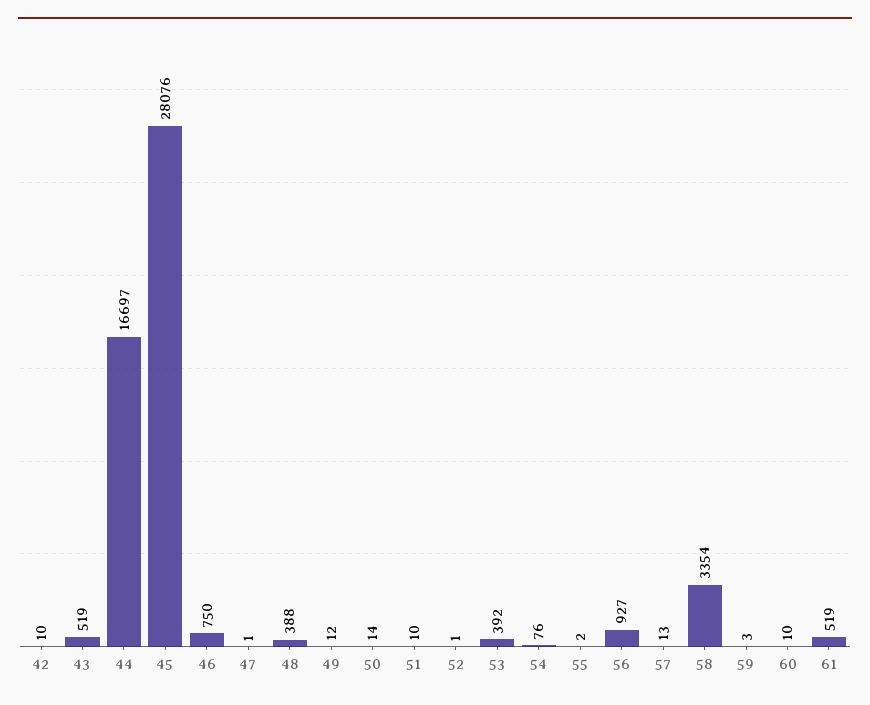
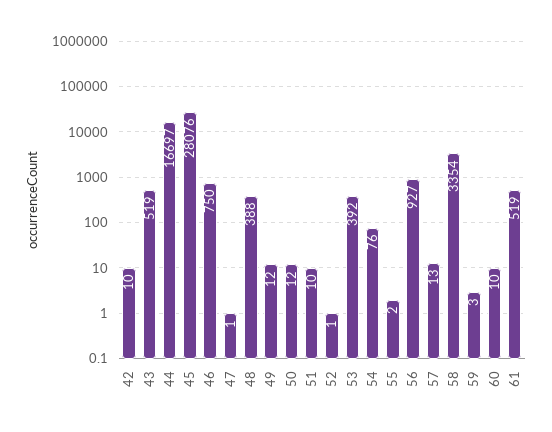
50: 14 -> 12

